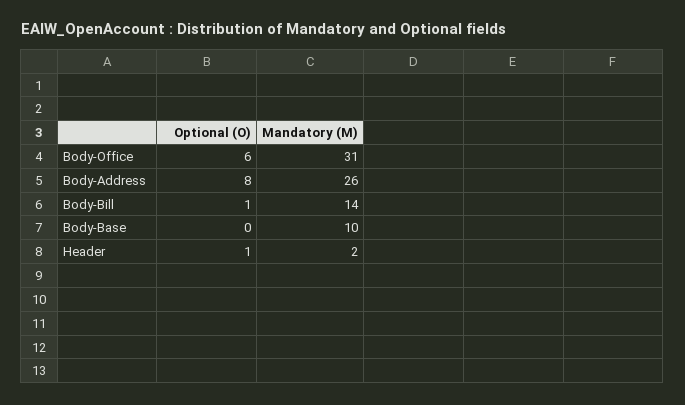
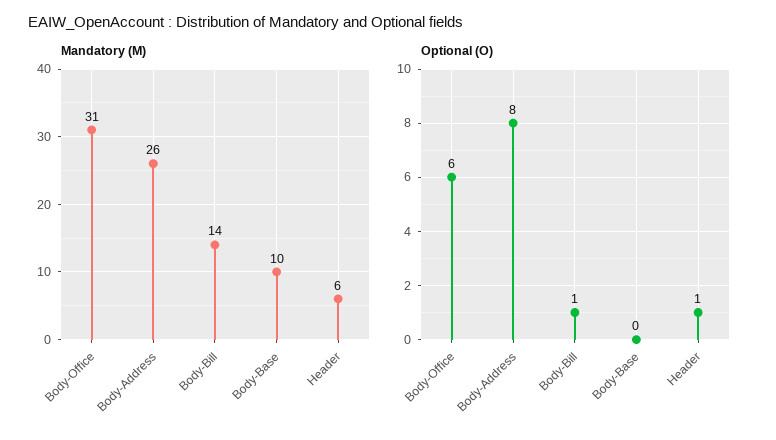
Mandatory (M), Header: 2 -> 6

